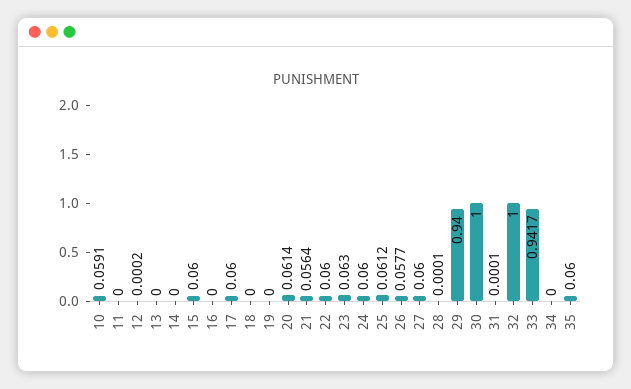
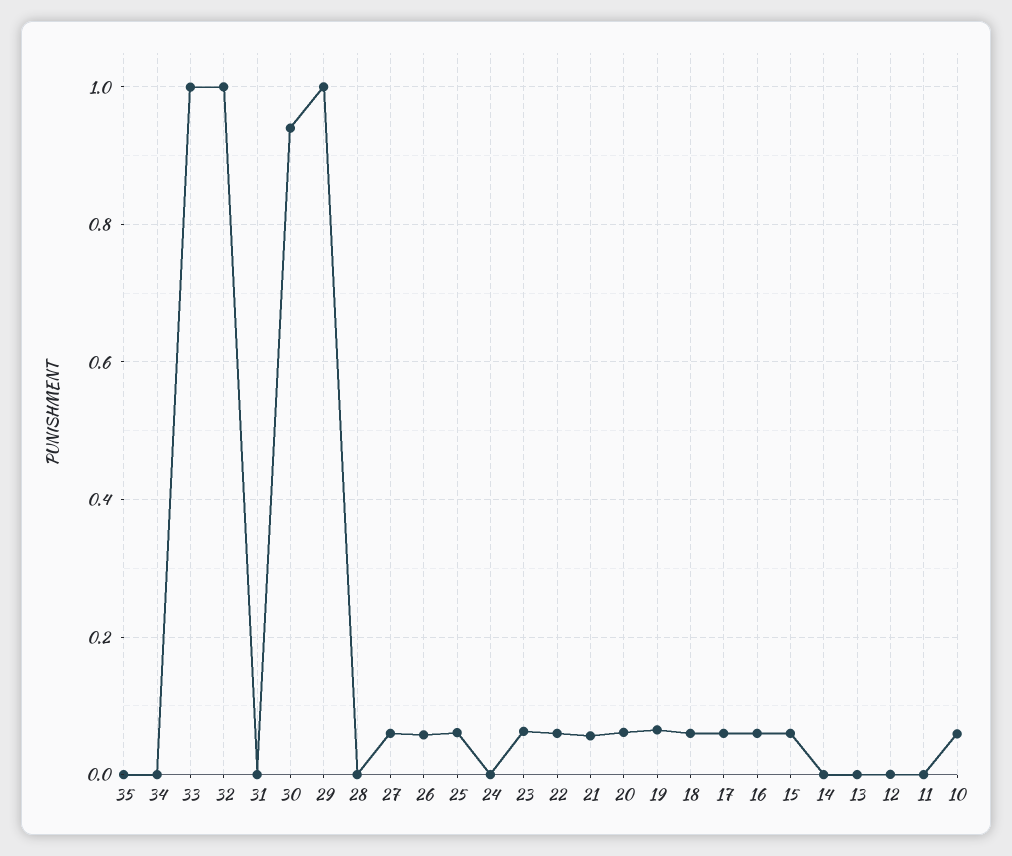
16: 0 -> 0.06
18: 0 -> 0.06
19: 0 -> 0.06
24: 0.06 -> 0
29: 0.94 -> 1
30: 1 -> 0.94
33: 0.9417 -> 1
35: 0.06 -> 0

